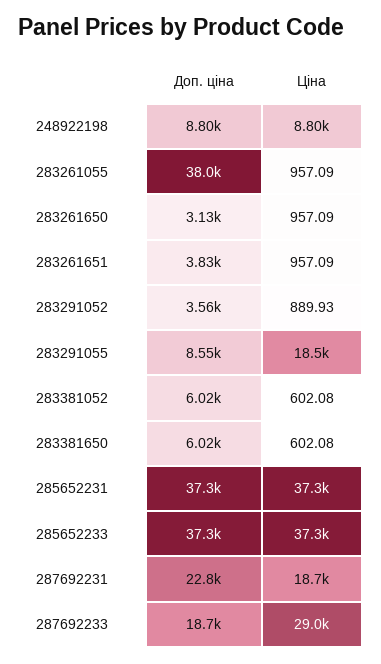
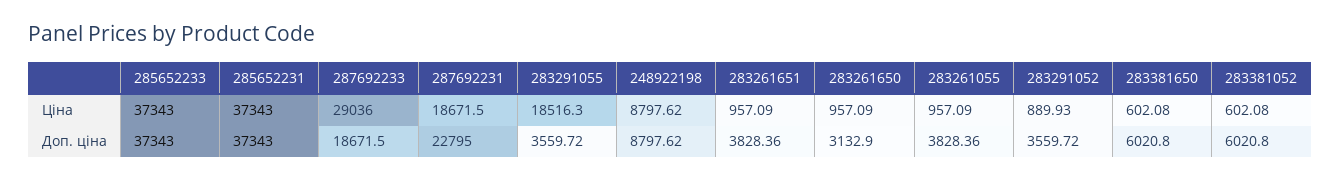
Доп. ціна, 283261055: 38000 -> 3828.36
Доп. ціна, 283291055: 8550 -> 3559.72

